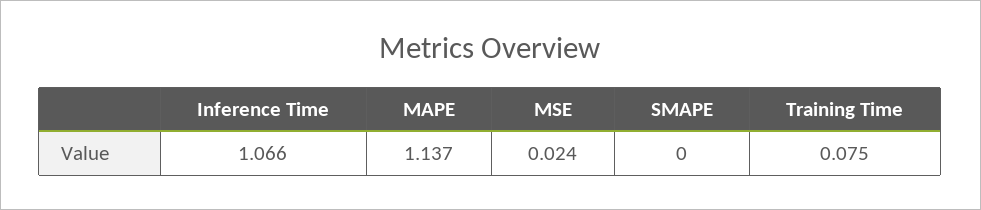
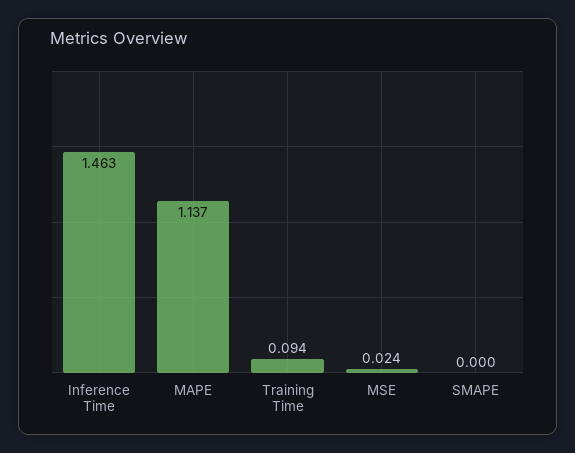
Inference Time: 1.066 -> 1.463
Training Time: 0.075 -> 0.094

